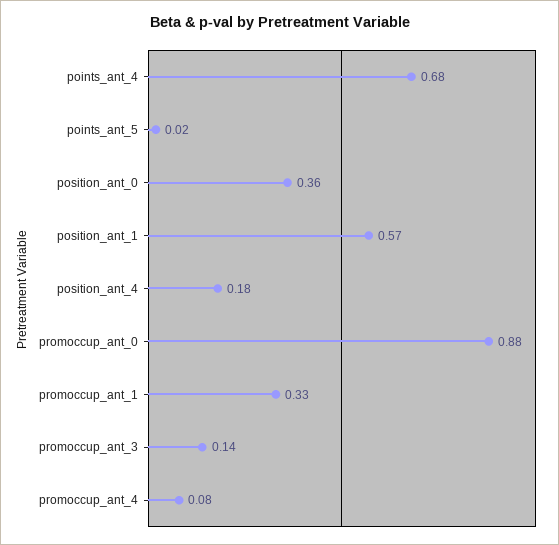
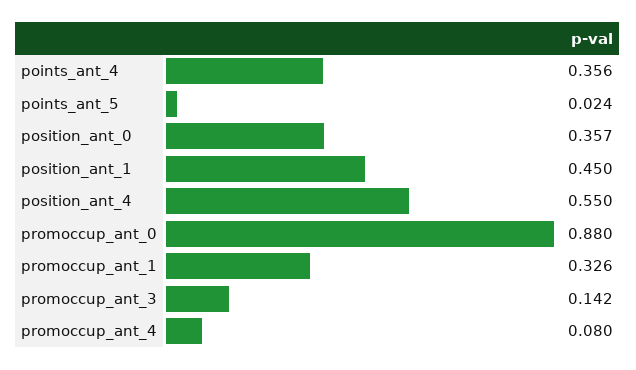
points_ant_4: 0.68 -> 0.356
position_ant_1: 0.57 -> 0.45
position_ant_4: 0.18 -> 0.55

